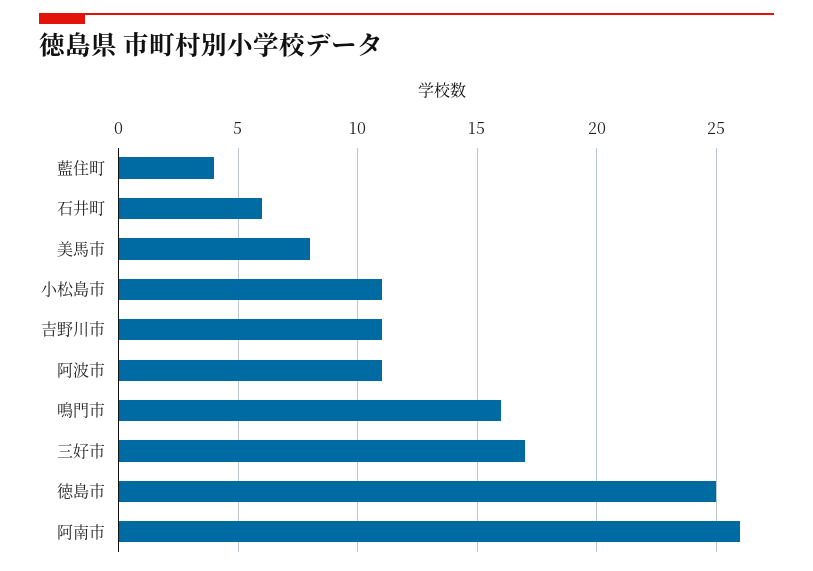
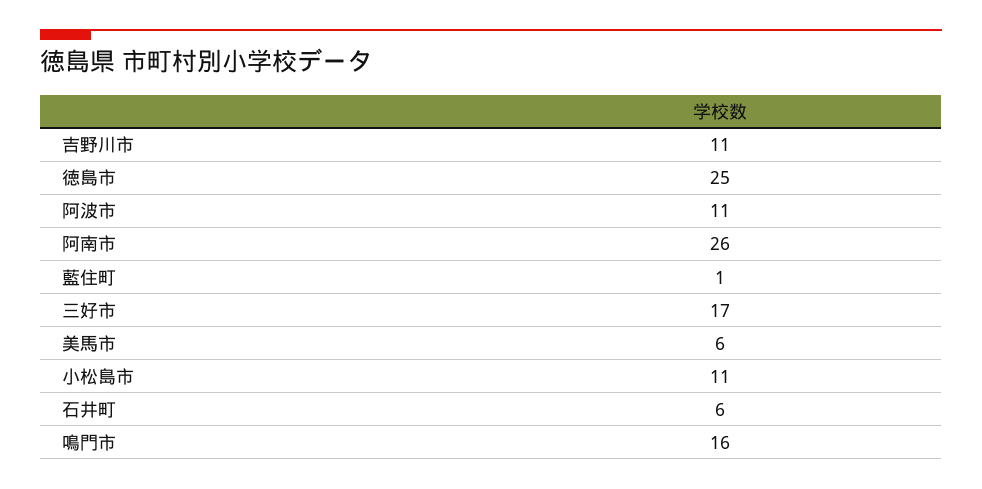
藍住町: 4 -> 1
美馬市: 8 -> 6

